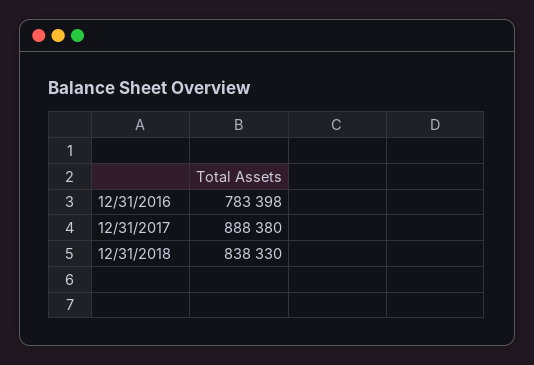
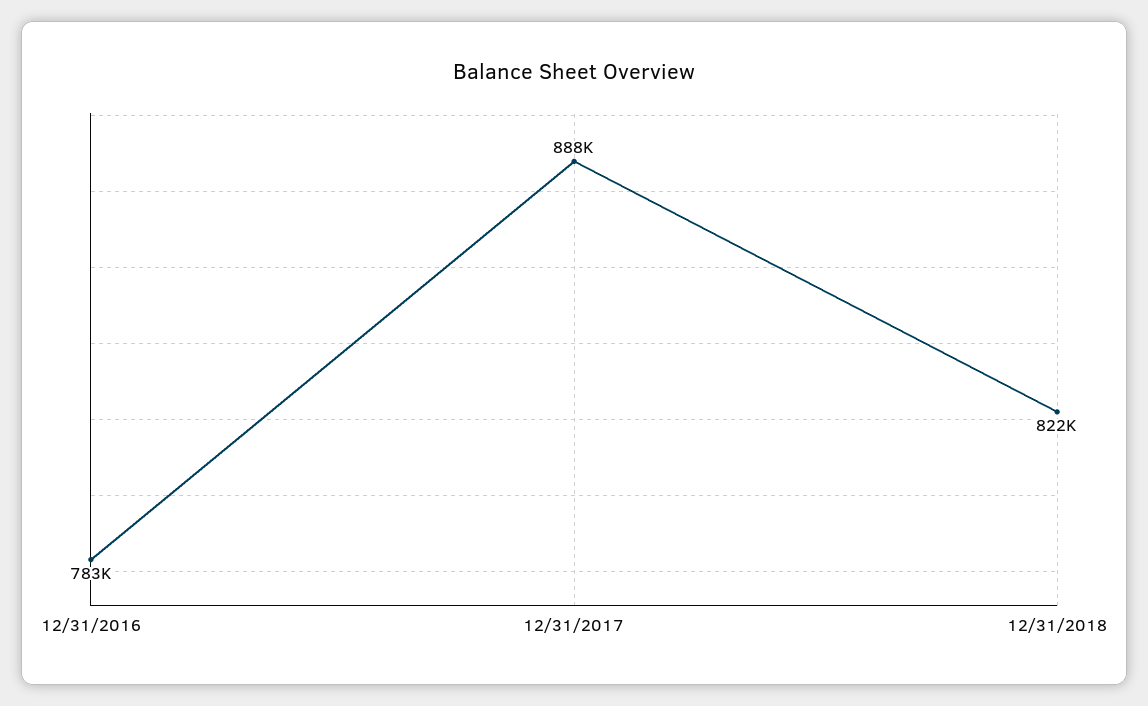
12/31/2018: 838330 -> 822000

